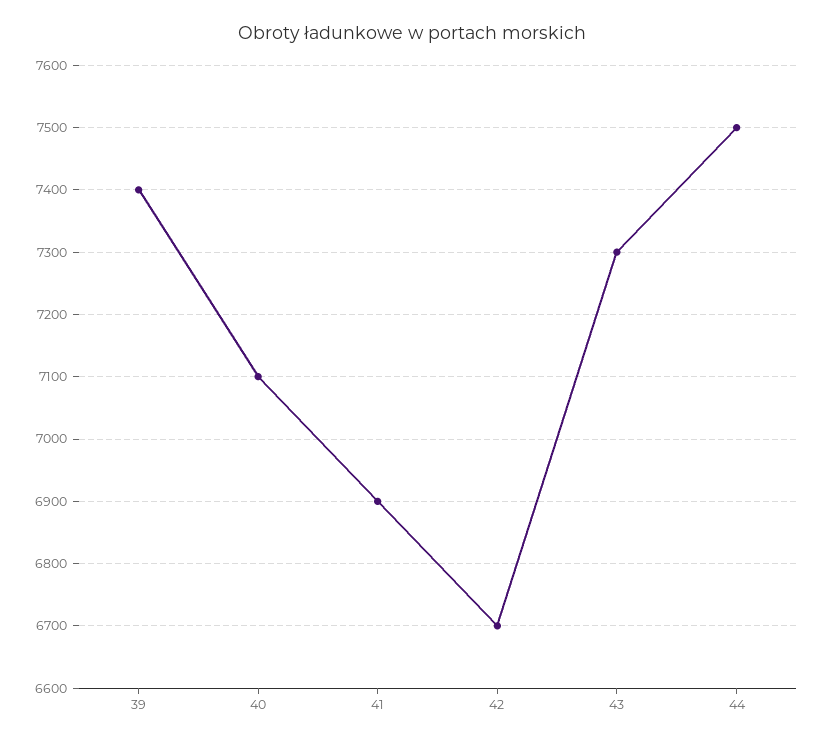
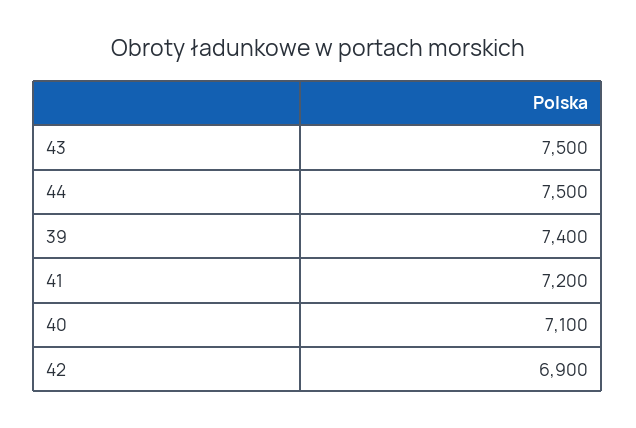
41: 6900 -> 7200
42: 6700 -> 6900
43: 7300 -> 7500

